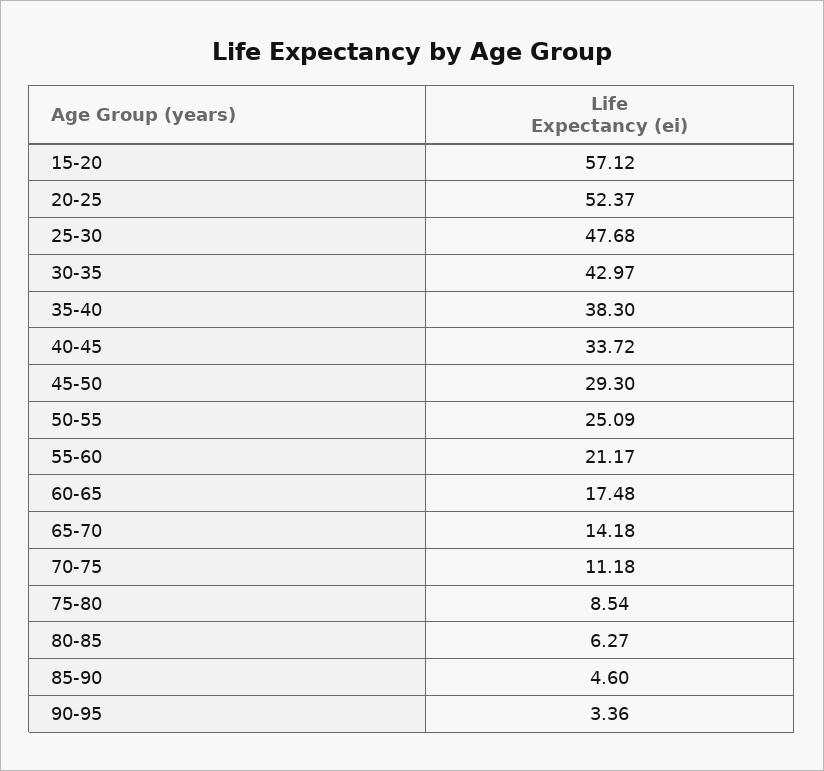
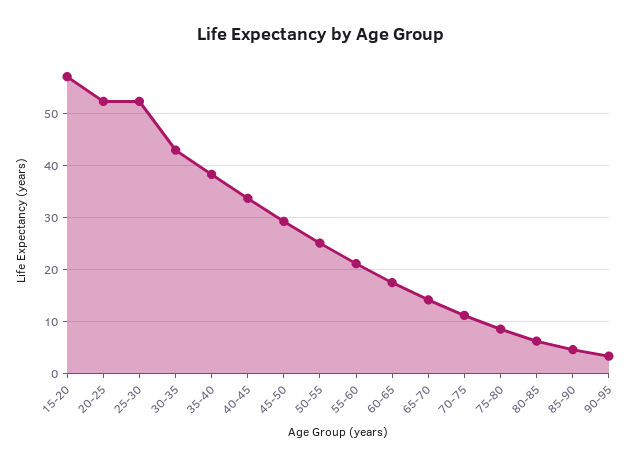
25-30: 47.68 -> 52

